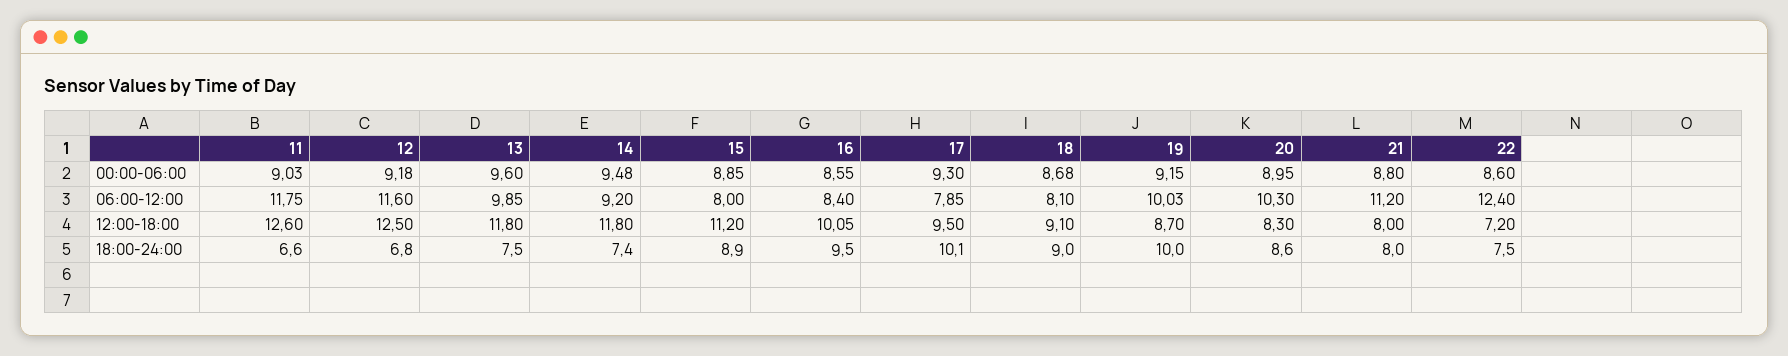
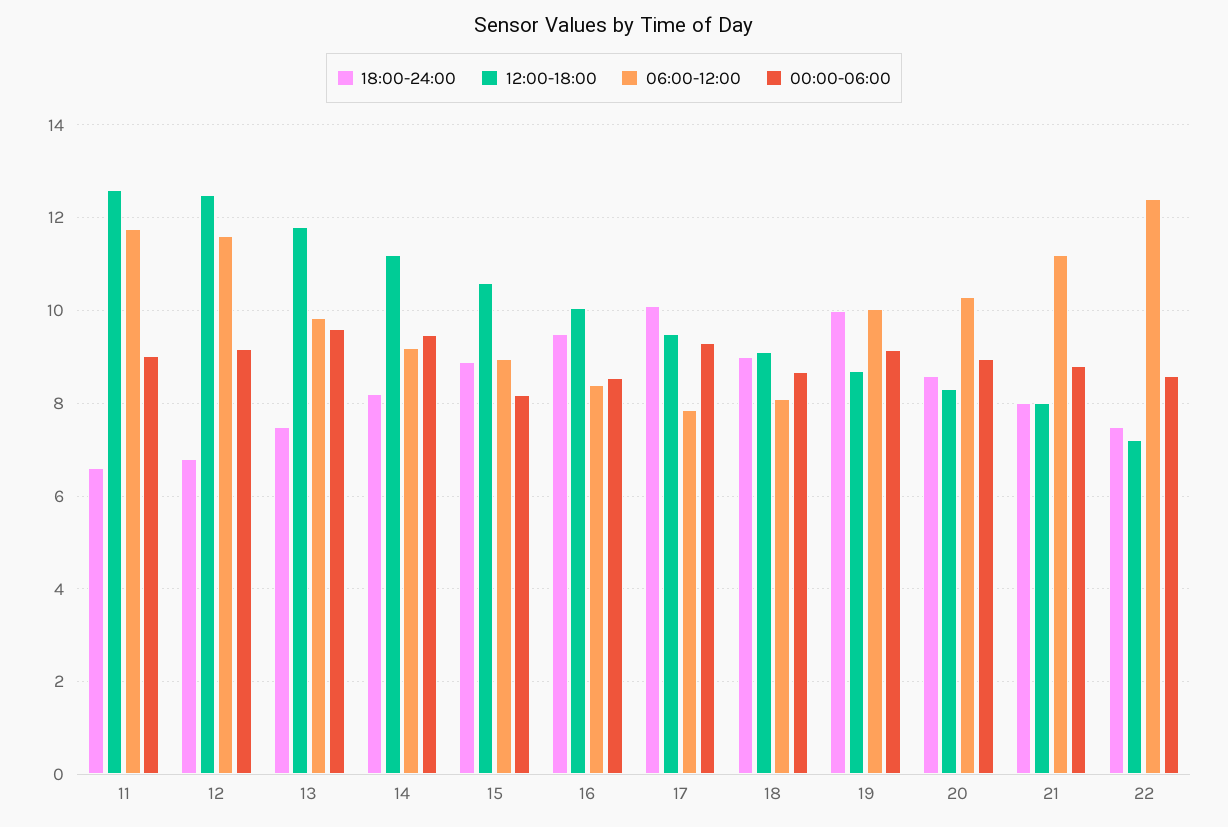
00:00-06:00, 15: 8.85 -> 8.2
06:00-12:00, 15: 8 -> 9
12:00-18:00, 14: 11.8 -> 11.2
12:00-18:00, 15: 11.2 -> 10.6
18:00-24:00, 14: 7.4 -> 8.2

